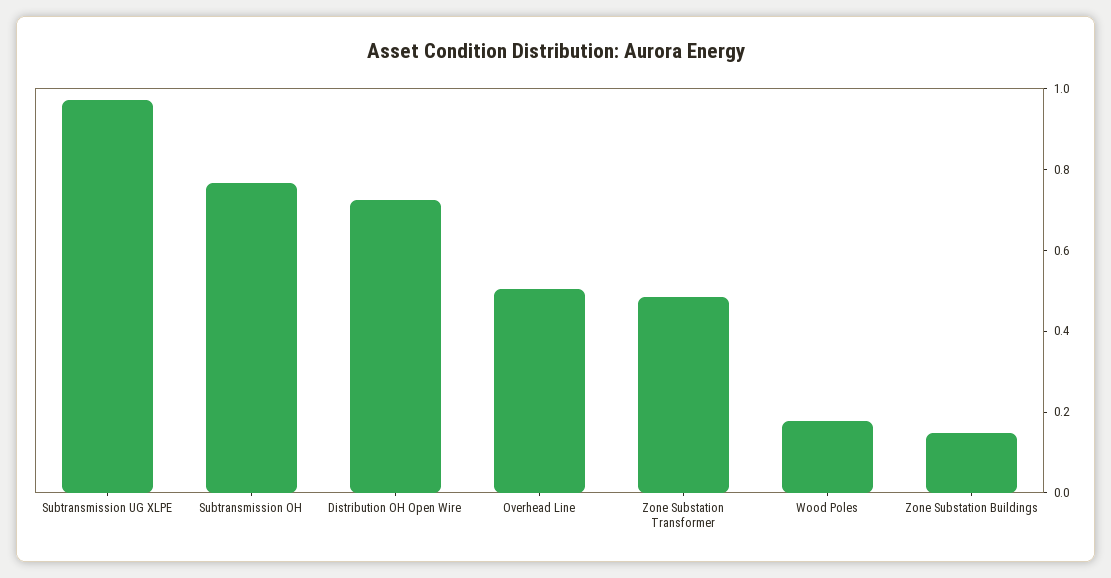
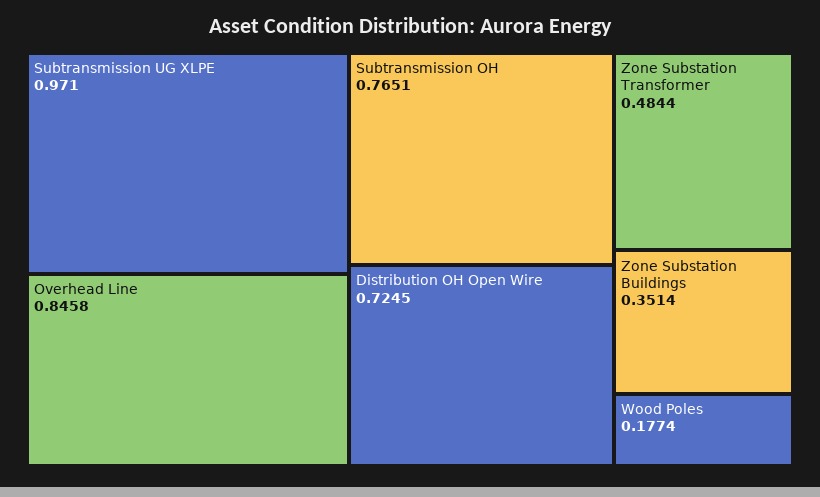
Overhead Line: 0.5 -> 0.8458
Zone Substation Buildings: 0.15 -> 0.3514

